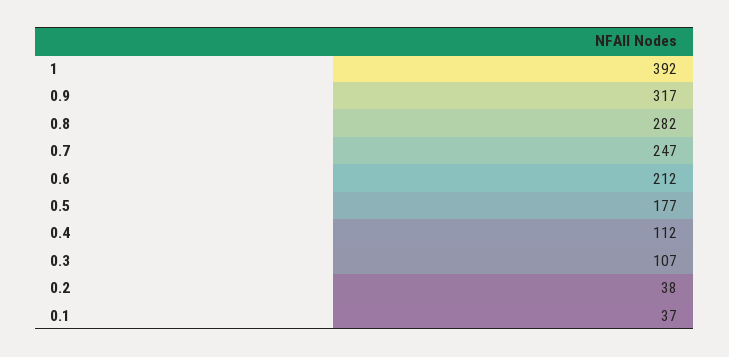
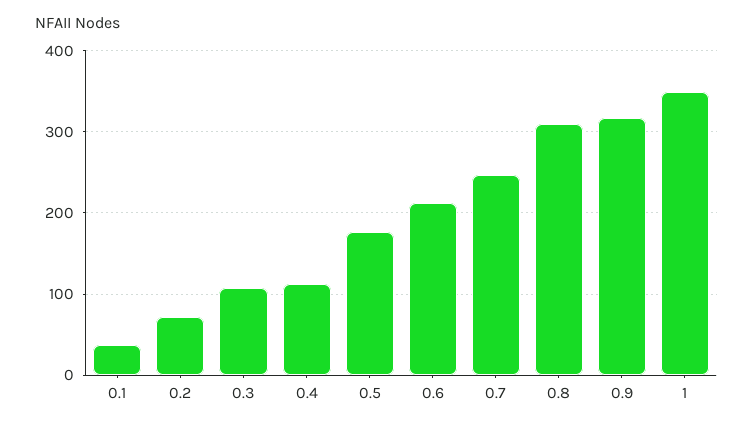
1: 392 -> 350
0.8: 282 -> 310
0.2: 38 -> 70

